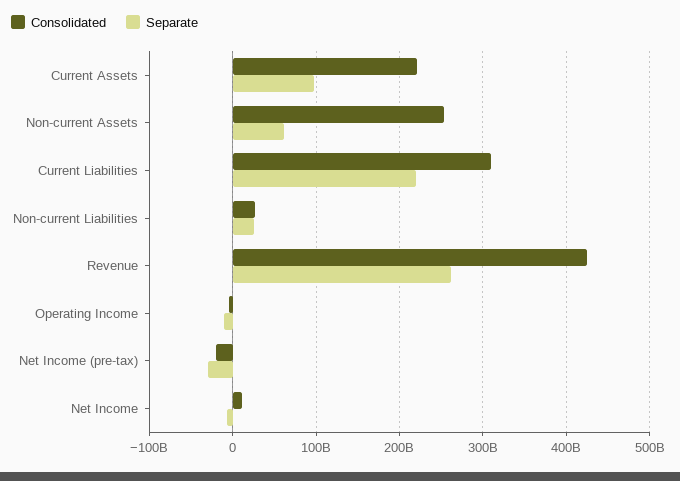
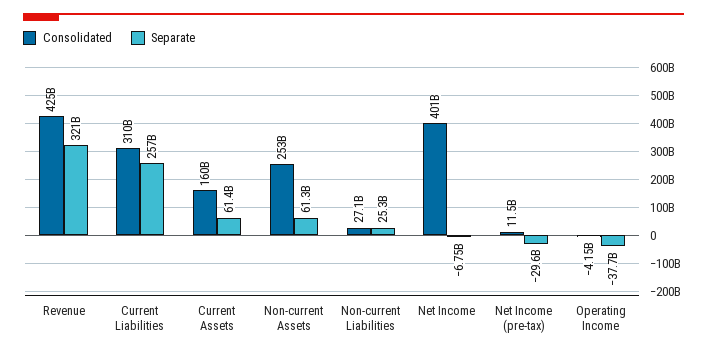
Consolidated, Current Assets: 220000000000 -> 160000000000
Separate, Current Assets: 100000000000 -> 61400000000
Separate, Current Liabilities: 220000000000 -> 257000000000
Separate, Revenue: 260000000000 -> 321000000000
Separate, Operating Income: -10000000000 -> -37700000000
Consolidated, Net Income (pre-tax): -20000000000 -> 11500000000
Consolidated, Net Income: 10000000000 -> 401000000000

